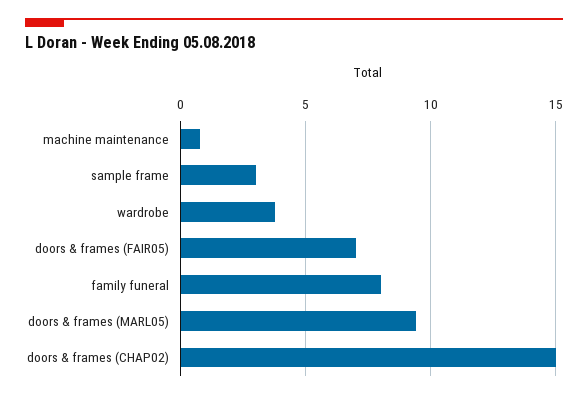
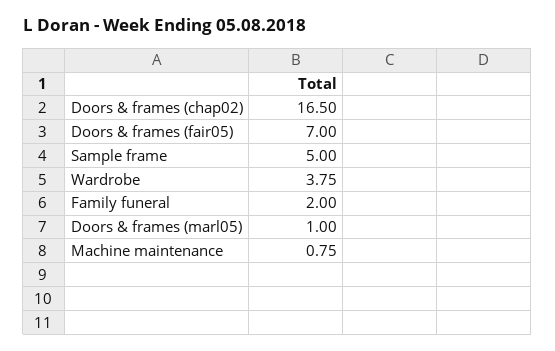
sample frame: 3 -> 5
family funeral: 8 -> 2
doors & frames (MARL05): 9.5 -> 1
doors & frames (CHAP02): 15 -> 16.5

